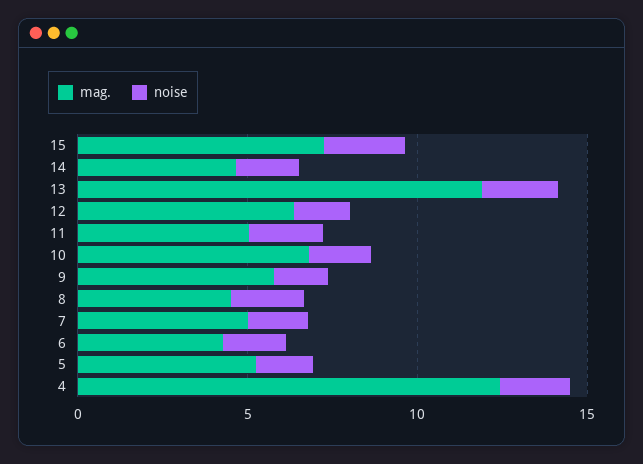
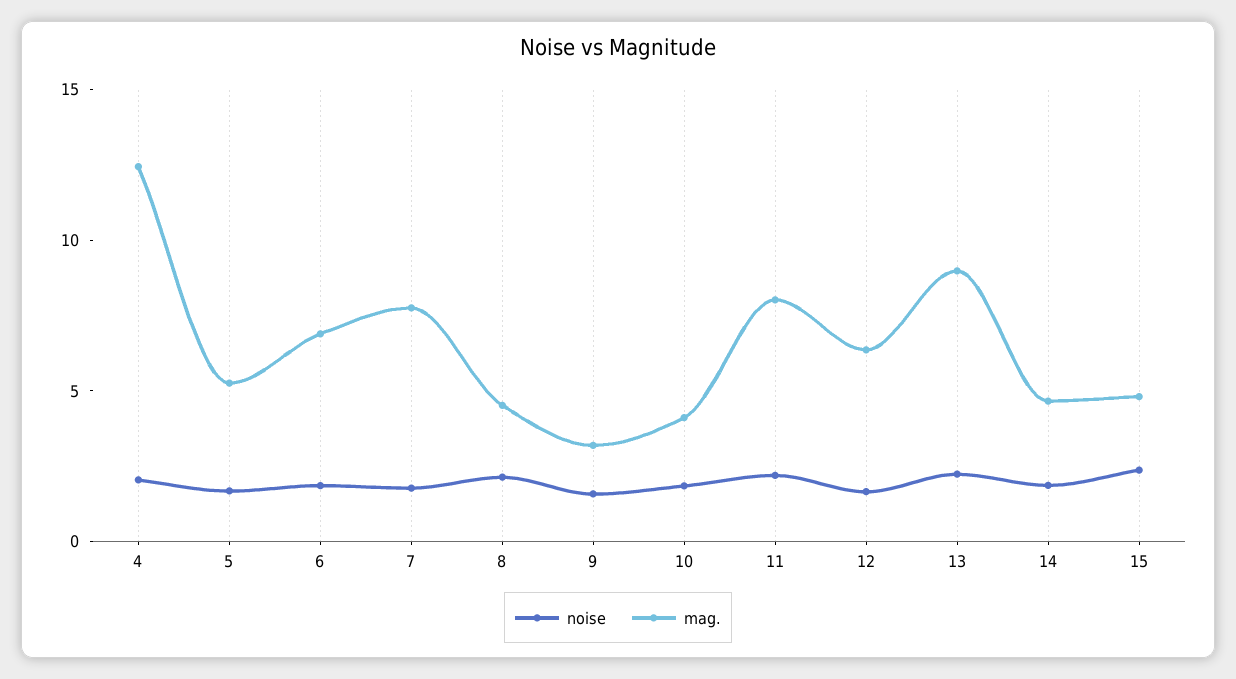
mag., 15: 7 -> 5
mag., 13: 12 -> 9
mag., 11: 5 -> 8
mag., 10: 7 -> 4
mag., 9: 6 -> 3
mag., 7: 5 -> 8
mag., 6: 4 -> 7

